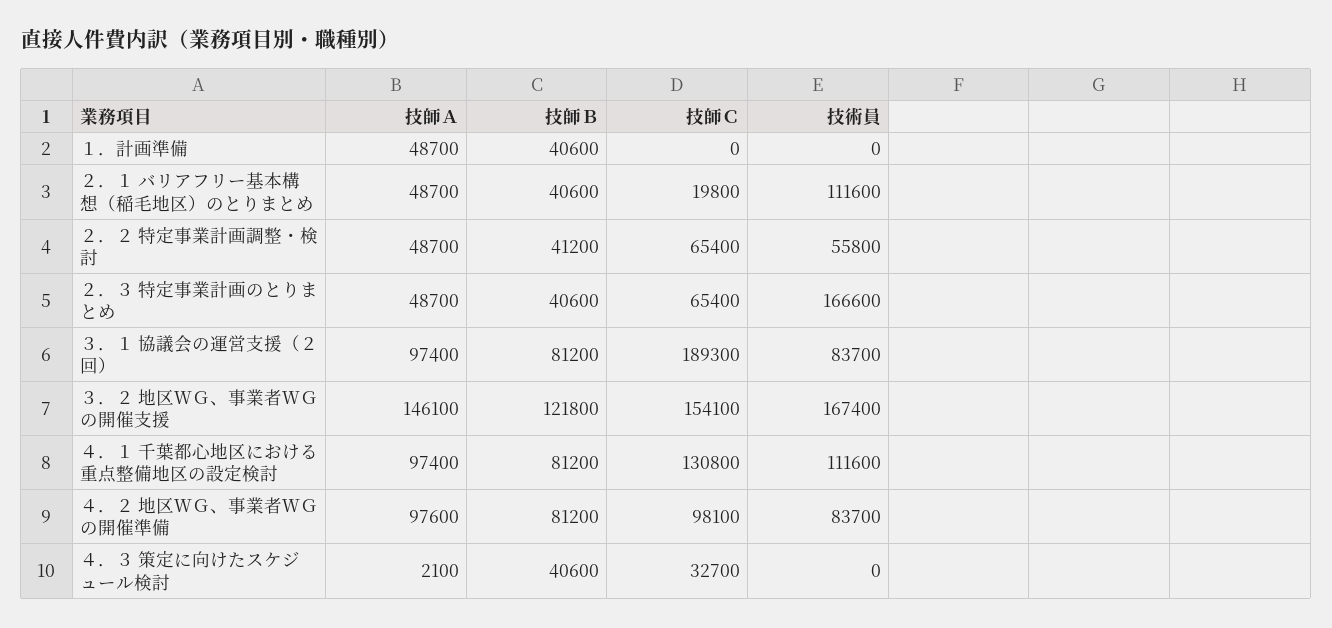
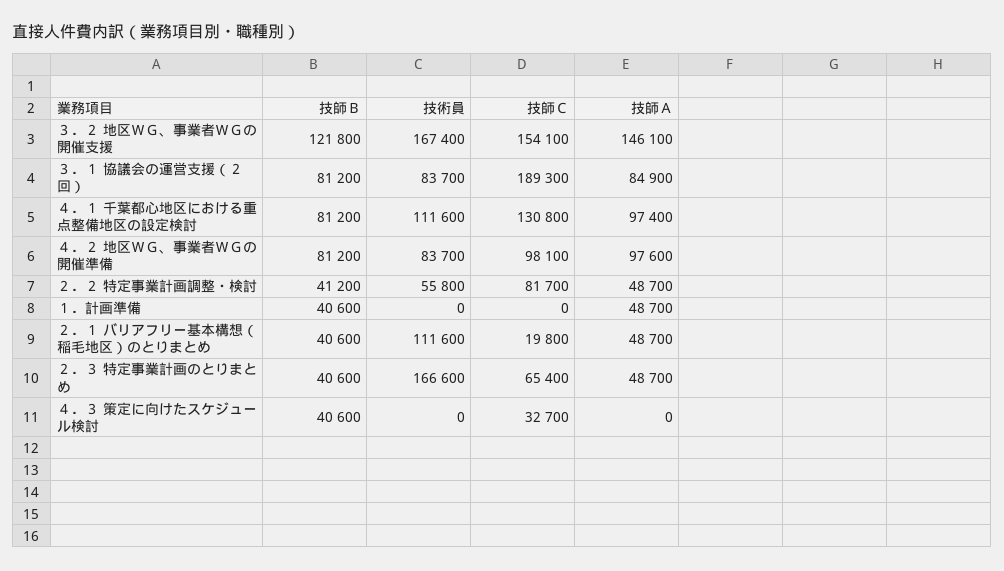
技師Ｃ, ２．２ 特定事業計画調整・検討: 65400 -> 81700
技師Ａ, ３．１ 協議会の運営支援（２回）: 97400 -> 84900
技師Ａ, ４．３ 策定に向けたスケジュール検討: 2100 -> 0

